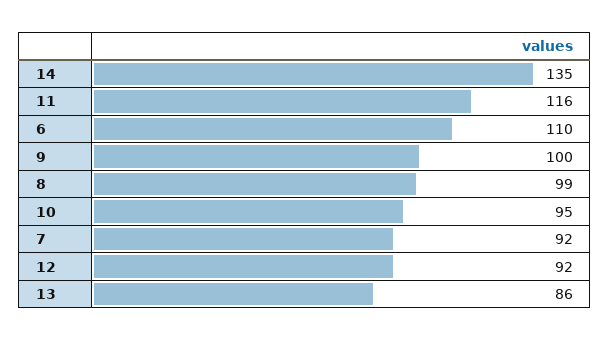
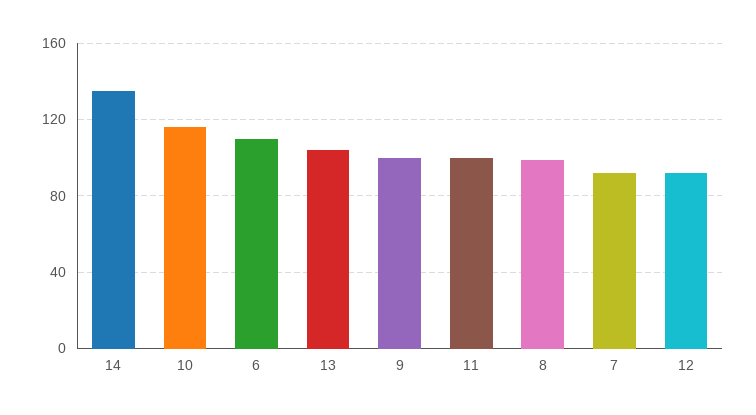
11: 116 -> 100
10: 95 -> 115
13: 86 -> 105

